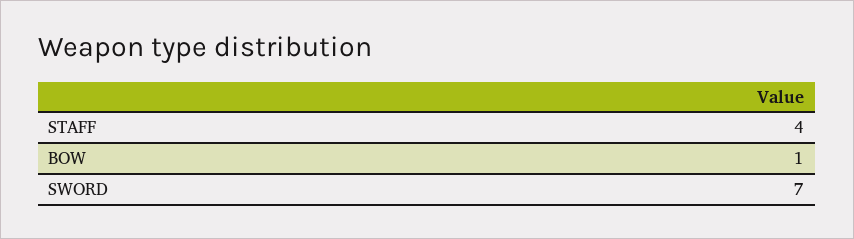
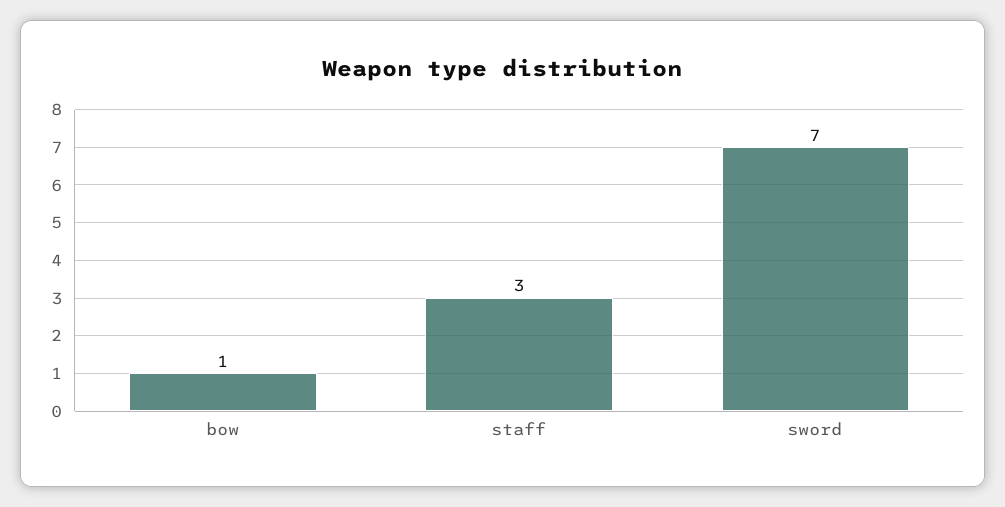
STAFF: 4 -> 3

